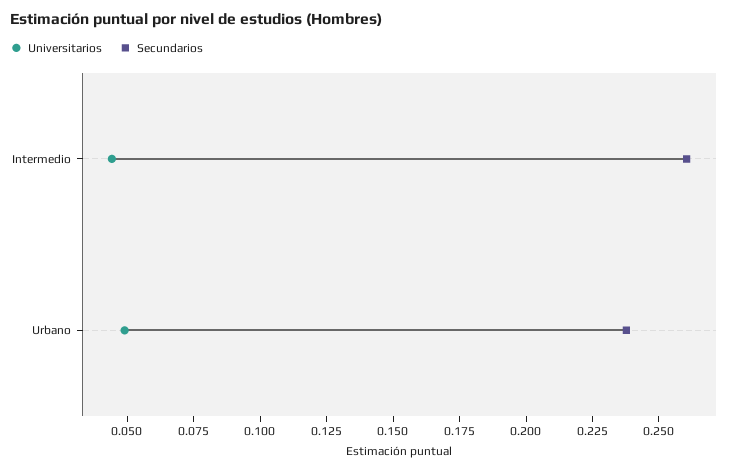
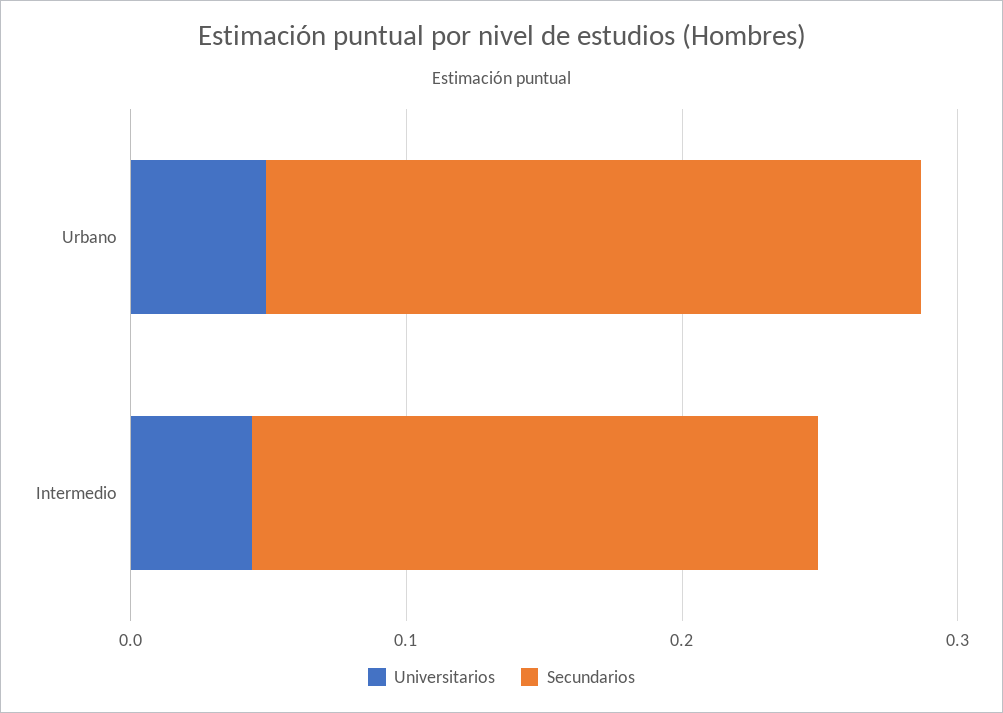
Secundarios, Intermedio: 0.26 -> 0.2

